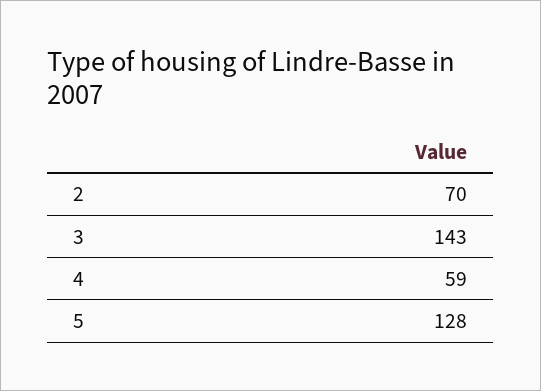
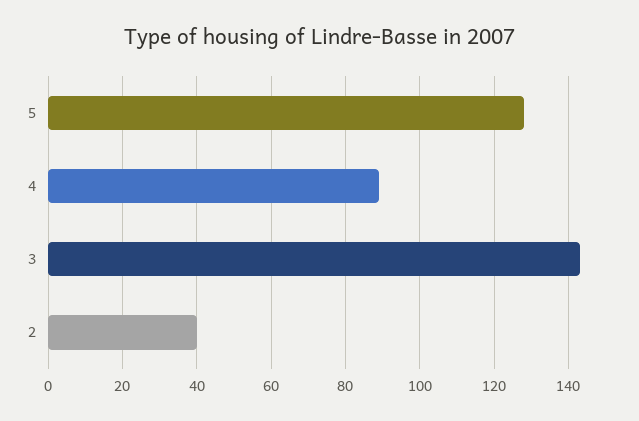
2: 70 -> 40
4: 59 -> 90

